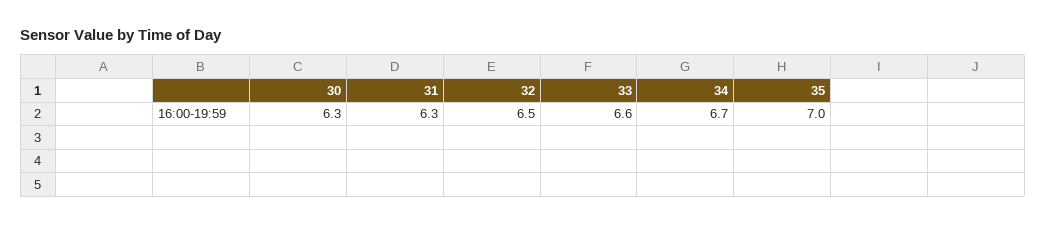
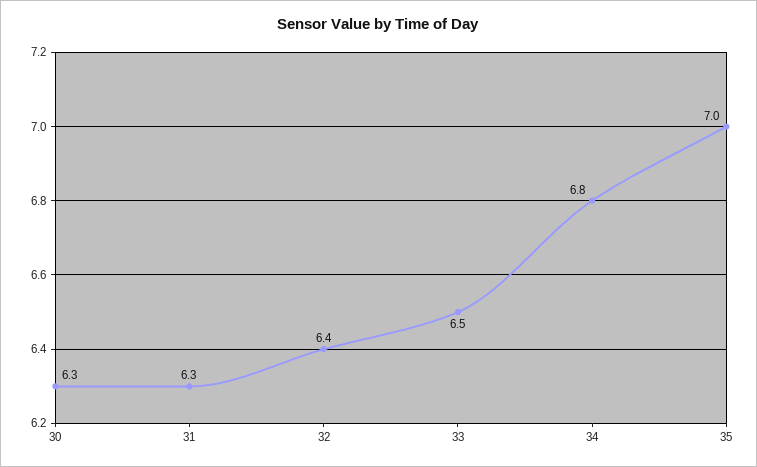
32: 6.5 -> 6.4
33: 6.6 -> 6.5
34: 6.7 -> 6.8

